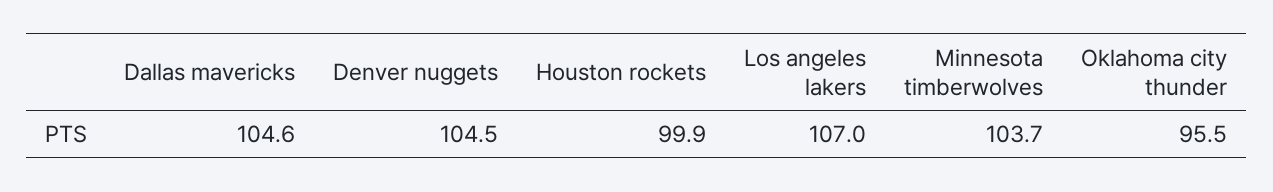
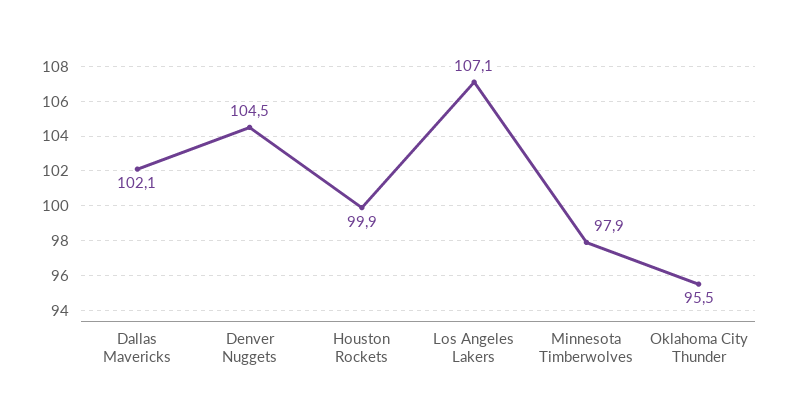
Dallas mavericks: 104.6 -> 102.1
Los angeles lakers: 107 -> 107.1
Minnesota timberwolves: 103.7 -> 97.9

